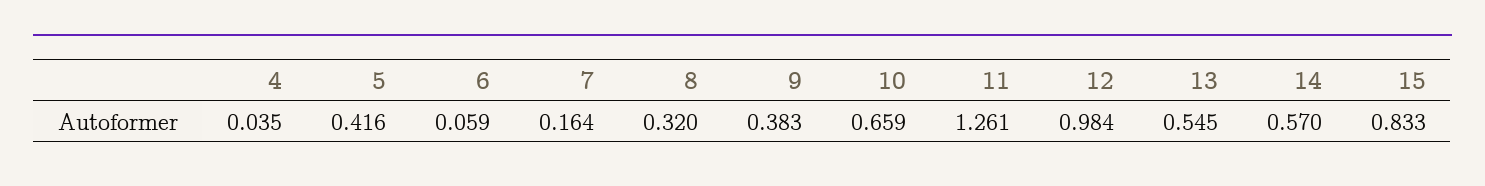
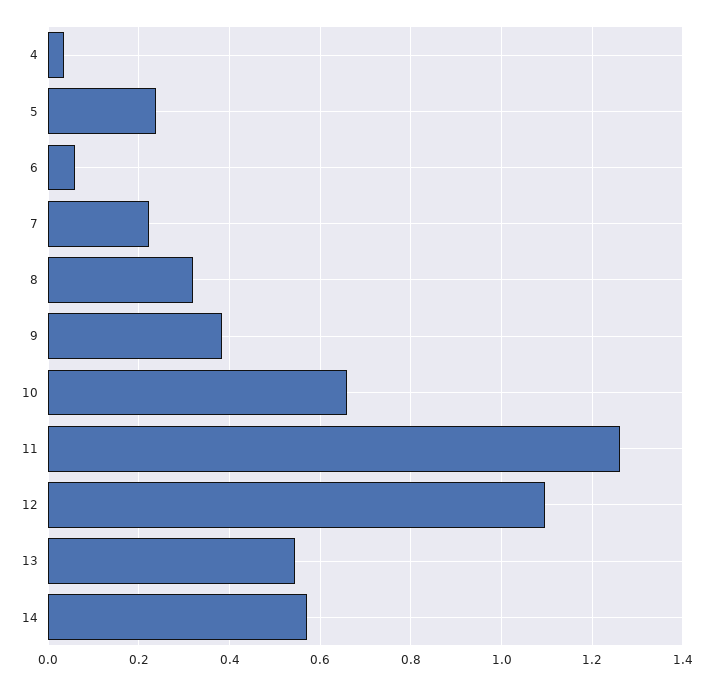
5: 0.416 -> 0.24
7: 0.164 -> 0.22
12: 0.984 -> 1.1
15: 0.833 -> none

